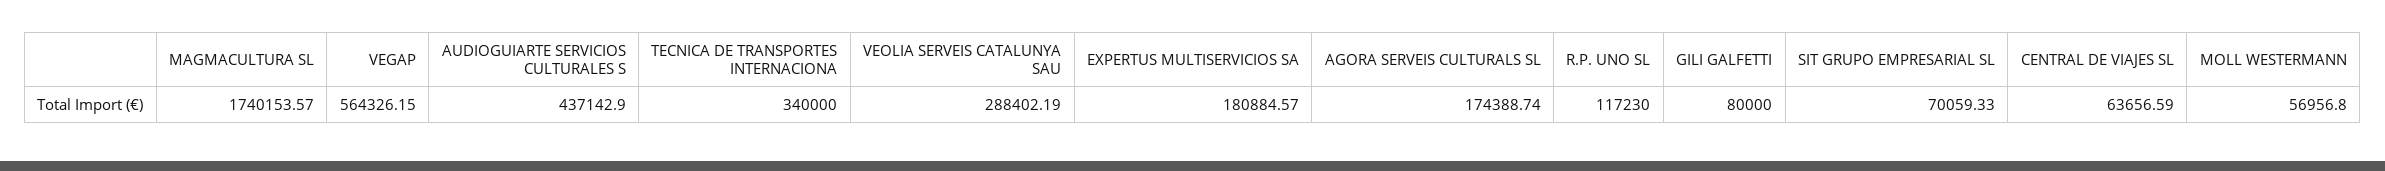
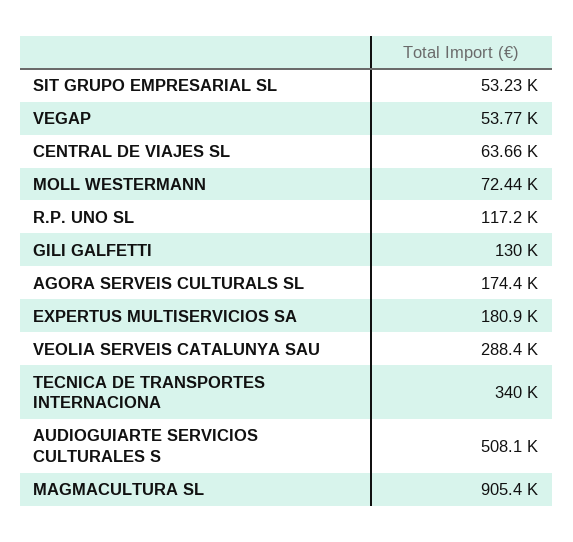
MAGMACULTURA SL: 1740153.57 -> 905400
VEGAP: 564326.15 -> 53770
AUDIOGUIARTE SERVICIOS CULTURALES S: 437142.9 -> 508100
GILI GALFETTI: 80000 -> 130000
SIT GRUPO EMPRESARIAL SL: 70059.33 -> 53230
MOLL WESTERMANN: 56956.8 -> 72440

